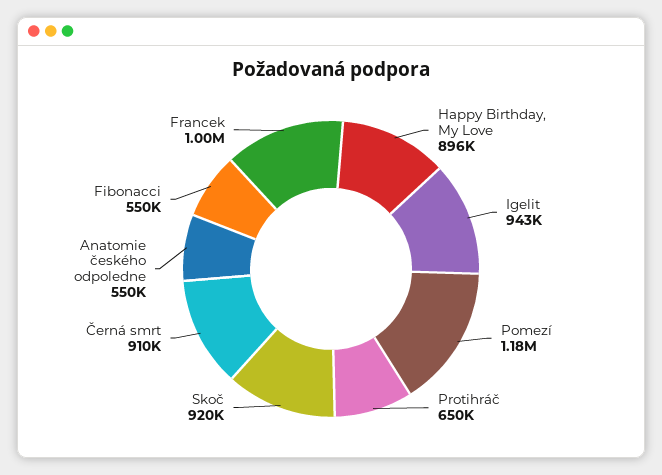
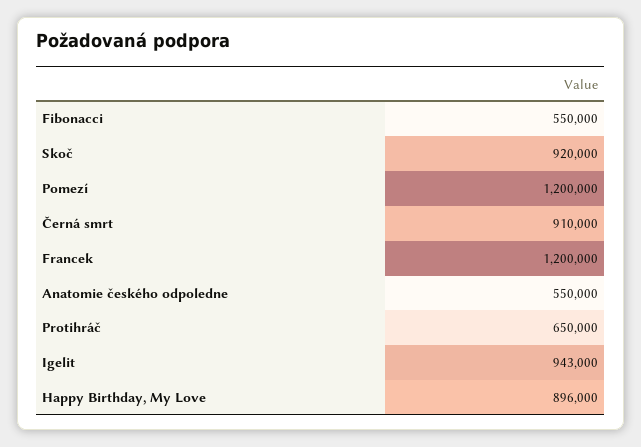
Pomezí: 1180000 -> 1200000
Francek: 1000000 -> 1200000

